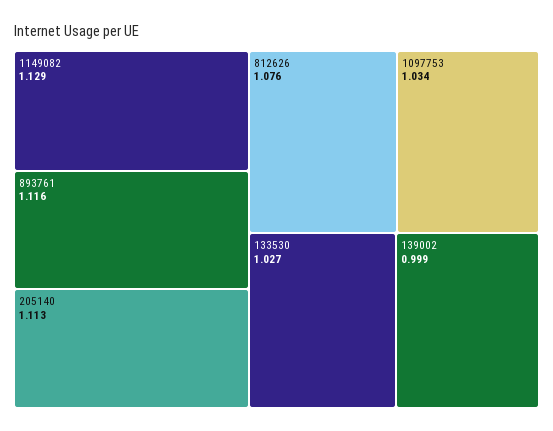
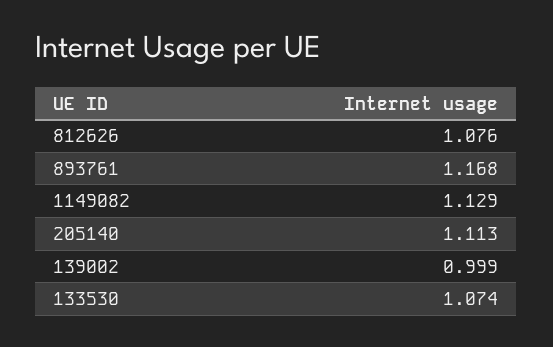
893761: 1.116 -> 1.168
1097753: 1.034 -> none
133530: 1.027 -> 1.074

